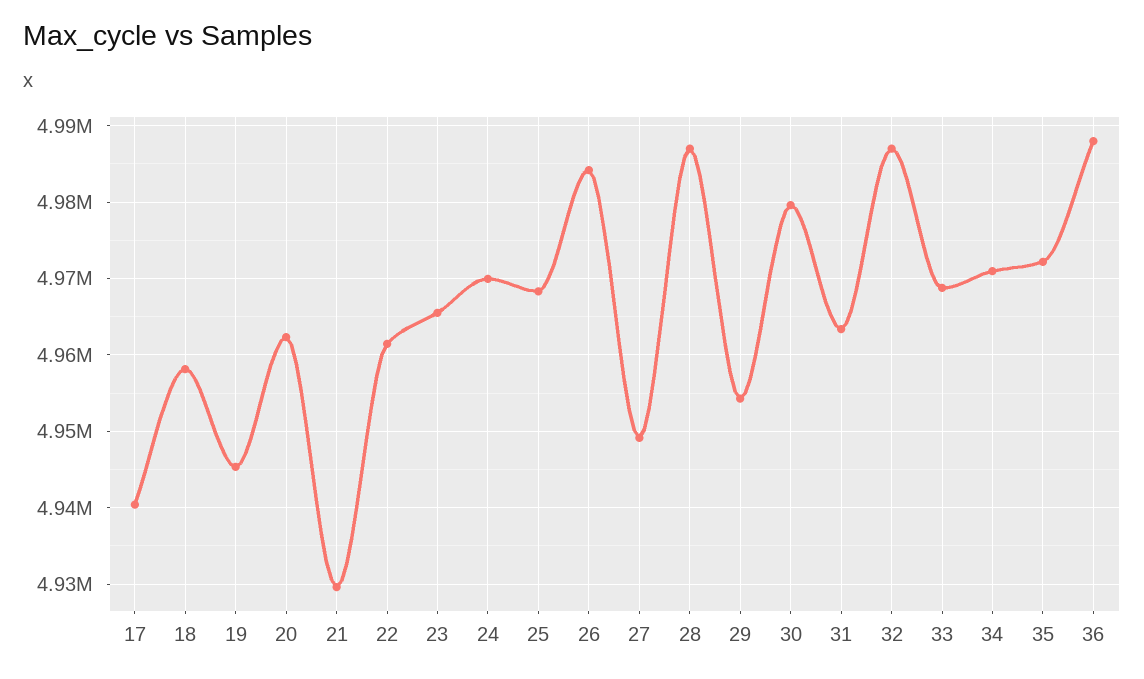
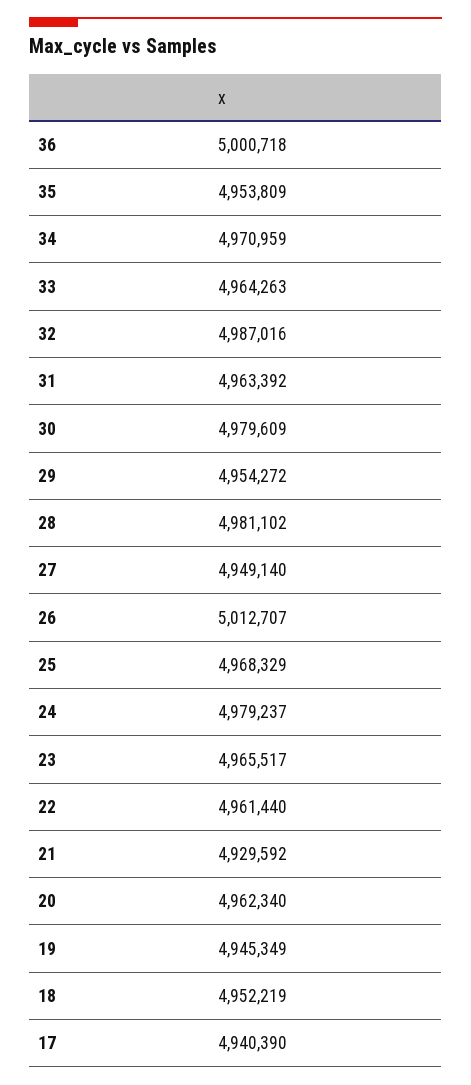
18: 4958000 -> 4952219
24: 4970000 -> 4979237
26: 4984000 -> 5012707
28: 4987000 -> 4981102
33: 4969000 -> 4964263
35: 4972000 -> 4953809
36: 4988000 -> 5000718

